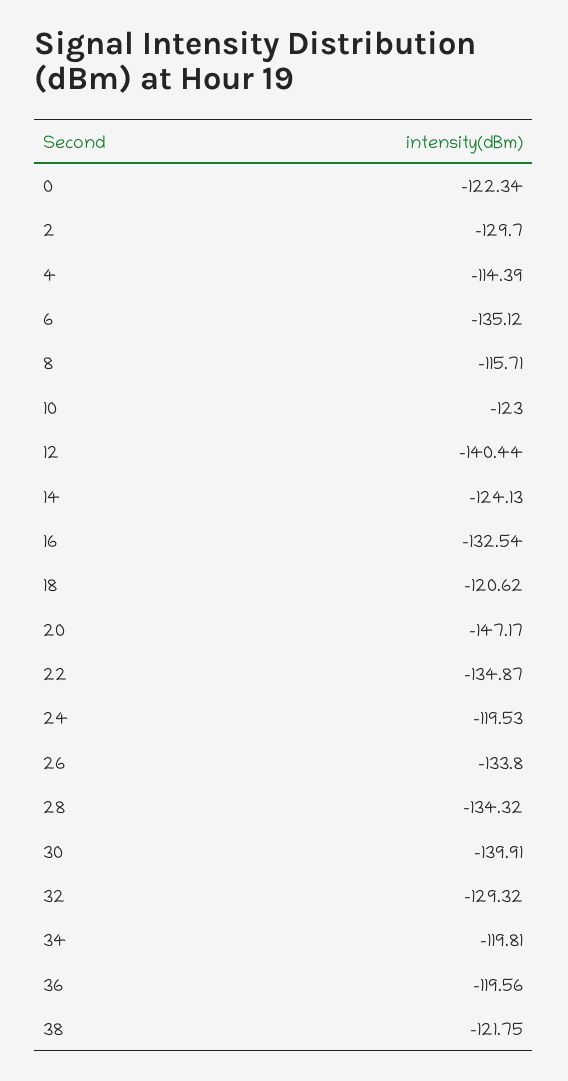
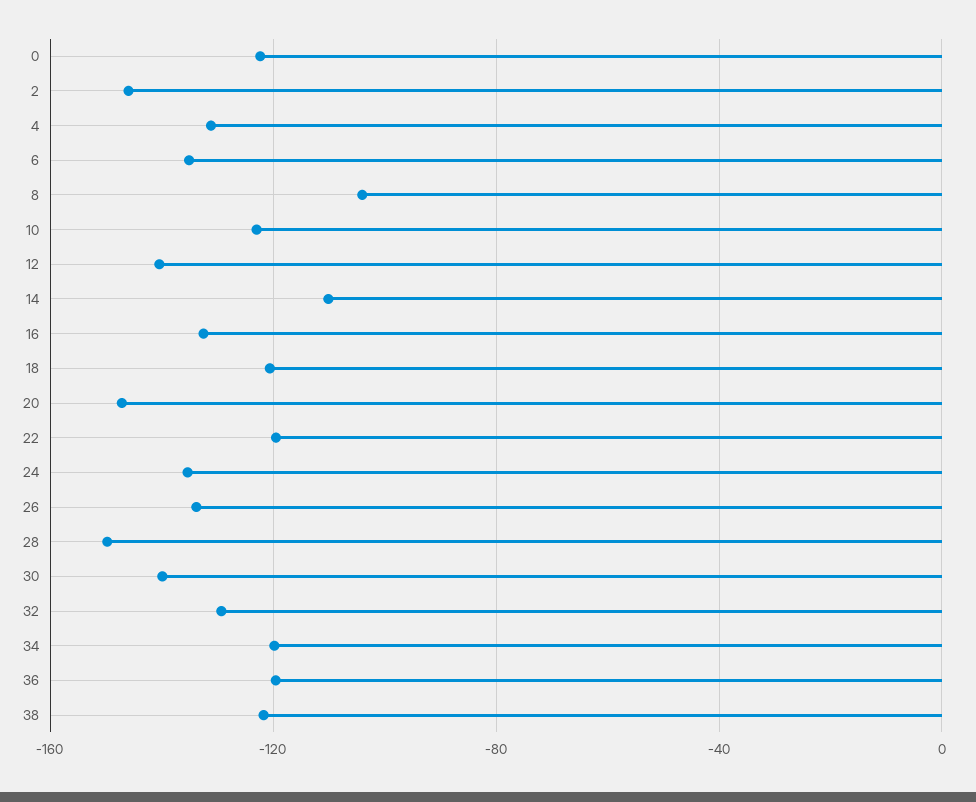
2: -129.7 -> -145
4: -114.39 -> -130
8: -115.71 -> -105
14: -124.13 -> -110
22: -134.87 -> -120
24: -119.53 -> -135
28: -134.32 -> -150

